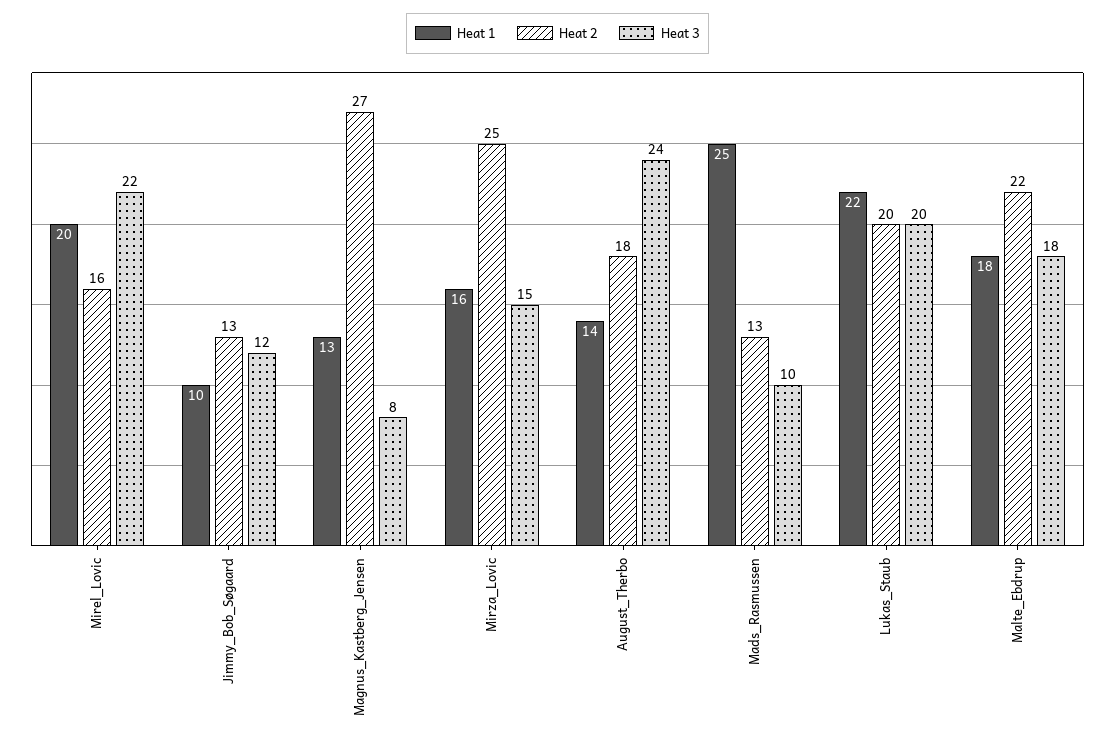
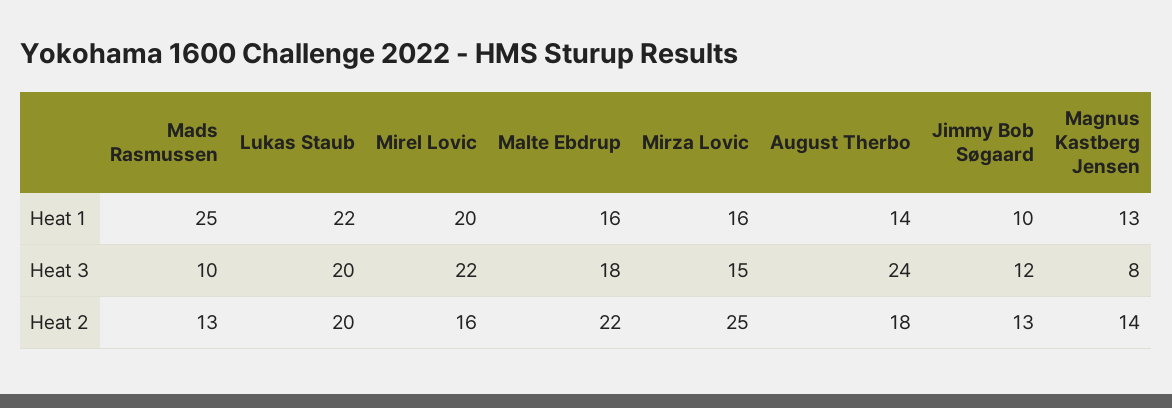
Heat 2, Magnus_Kastberg_Jensen: 27 -> 14
Heat 1, Malte_Ebdrup: 18 -> 16

